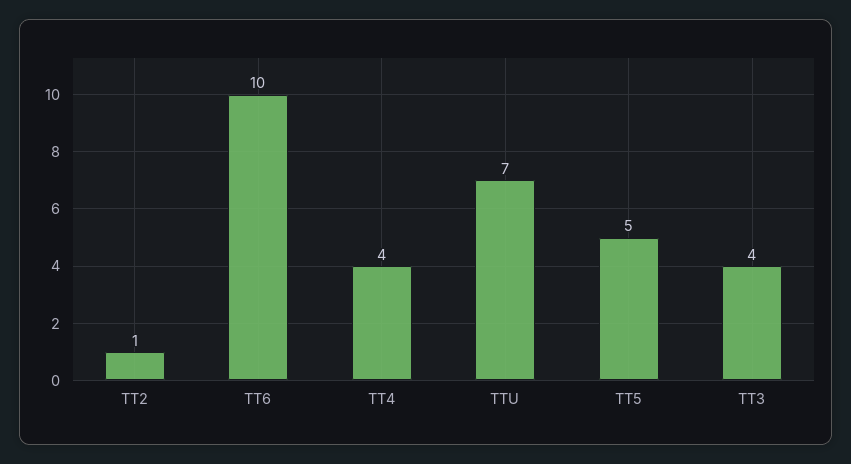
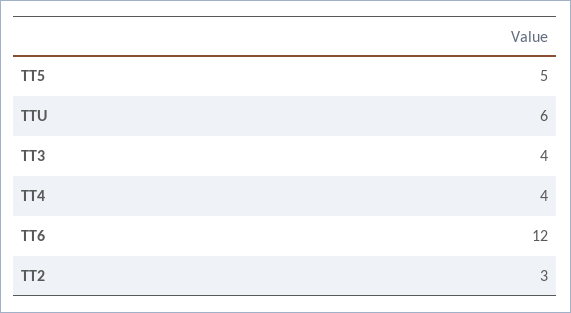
TT2: 1 -> 3
TT6: 10 -> 12
TTU: 7 -> 6

